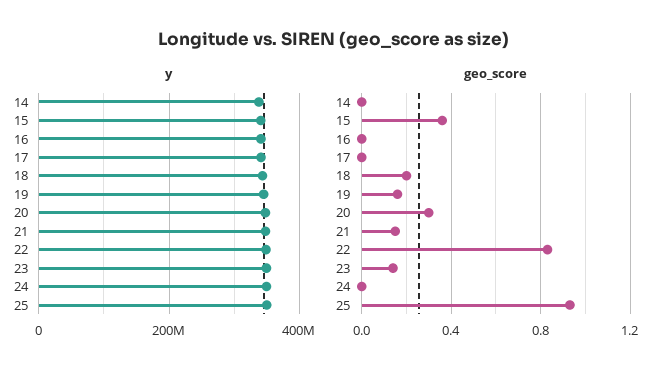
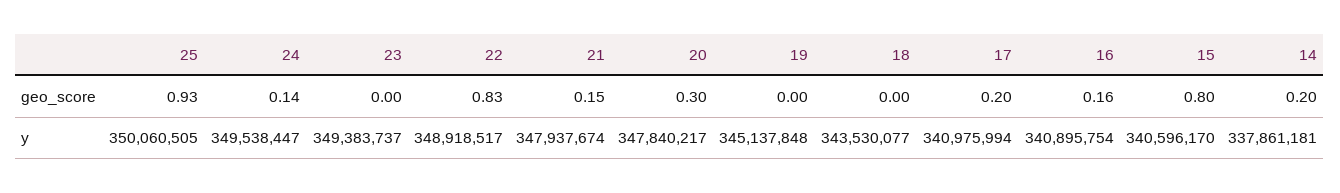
geo_score, 14: 0 -> 0.2
geo_score, 15: 0.35 -> 0.8
geo_score, 16: 0 -> 0.16
geo_score, 17: 0 -> 0.2
geo_score, 18: 0.2 -> 0
geo_score, 19: 0.15 -> 0
geo_score, 23: 0.15 -> 0
geo_score, 24: 0 -> 0.14

